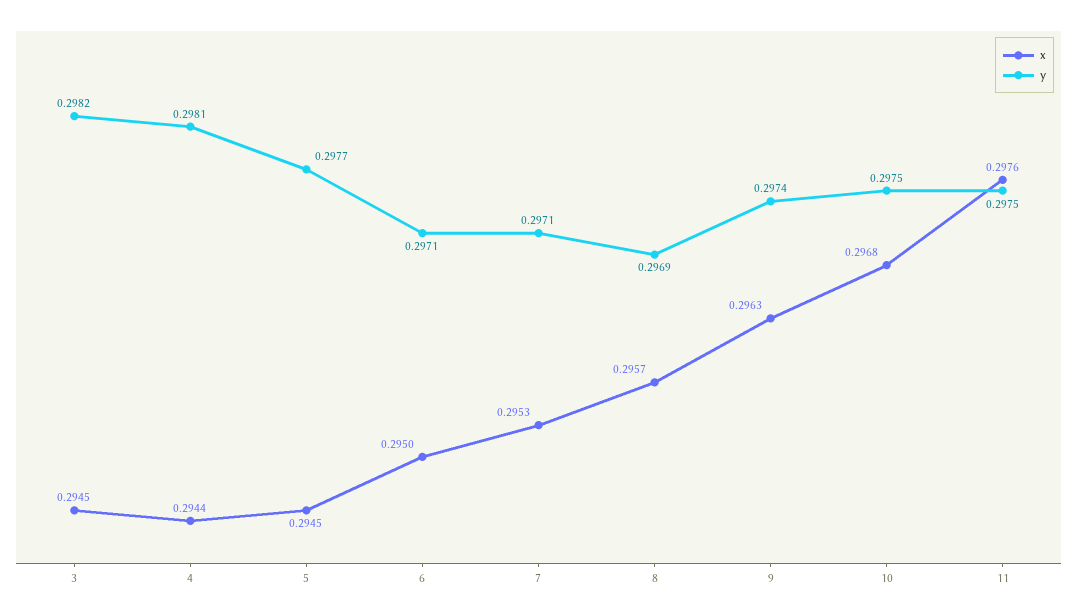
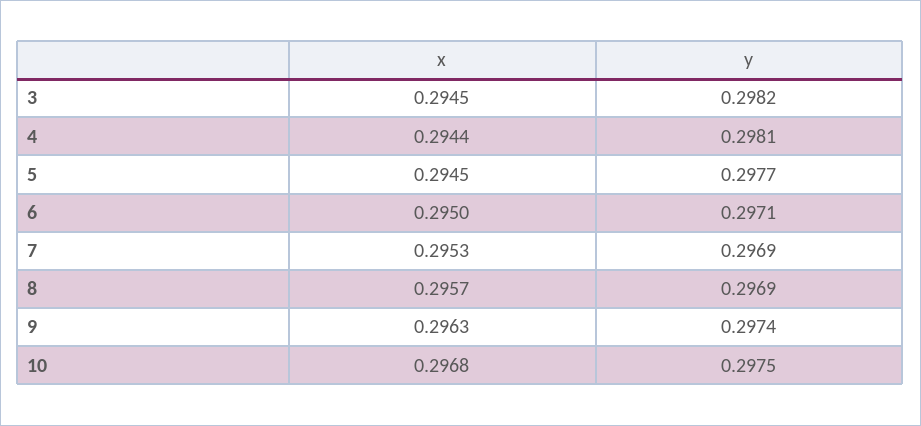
y, 7: 0.2971 -> 0.2969
x, 11: 0.2976 -> none
y, 11: 0.2975 -> none

